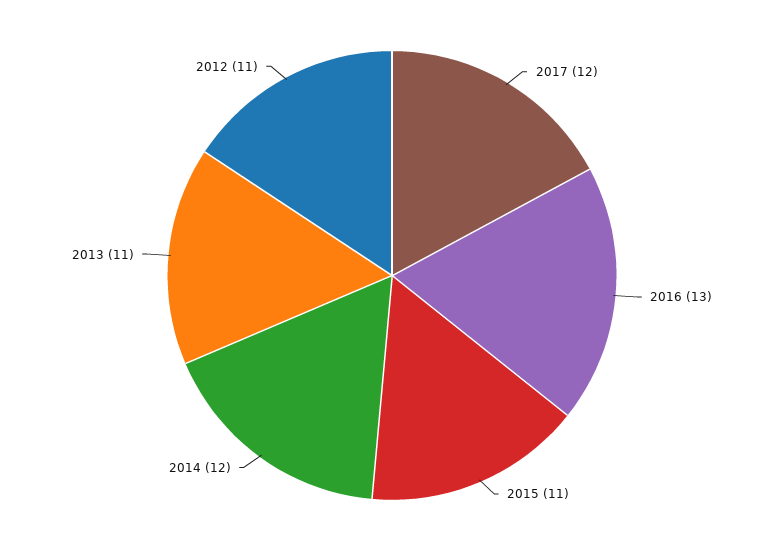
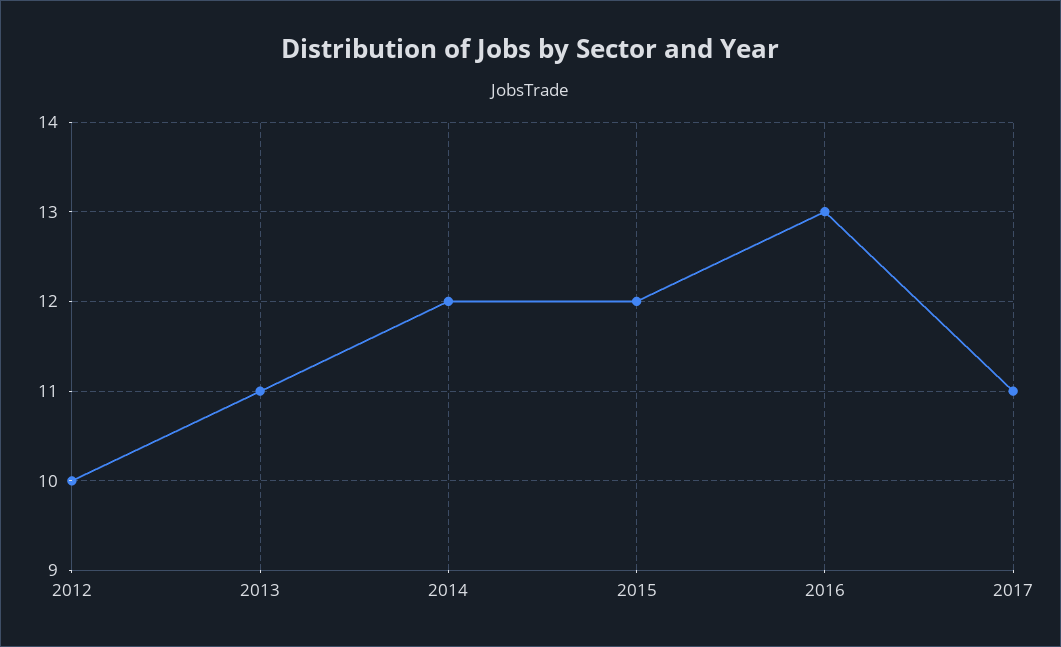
2017: 12 -> 11
2015: 11 -> 12
2012: 11 -> 10

